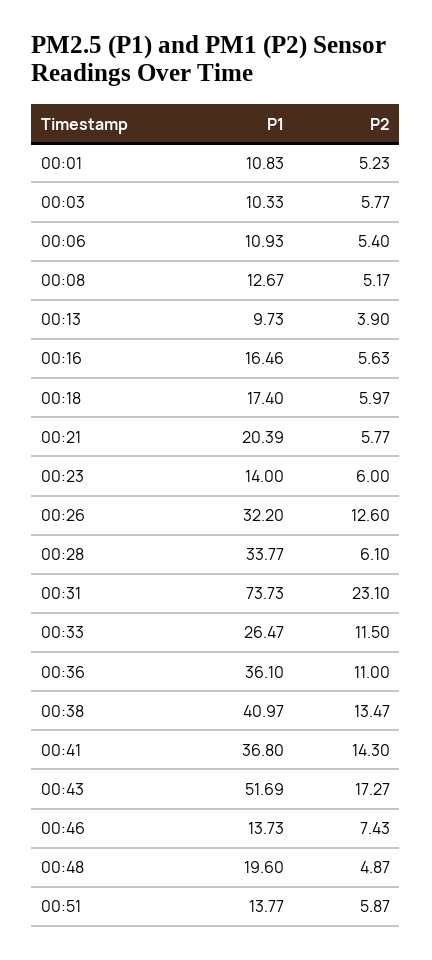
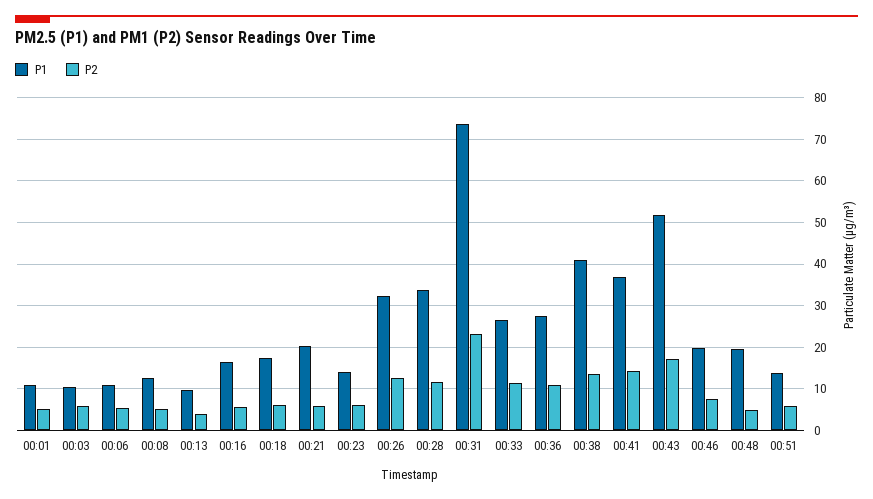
P2, 00:28: 6.1 -> 12
P1, 00:36: 36.1 -> 28
P1, 00:46: 13.73 -> 20

